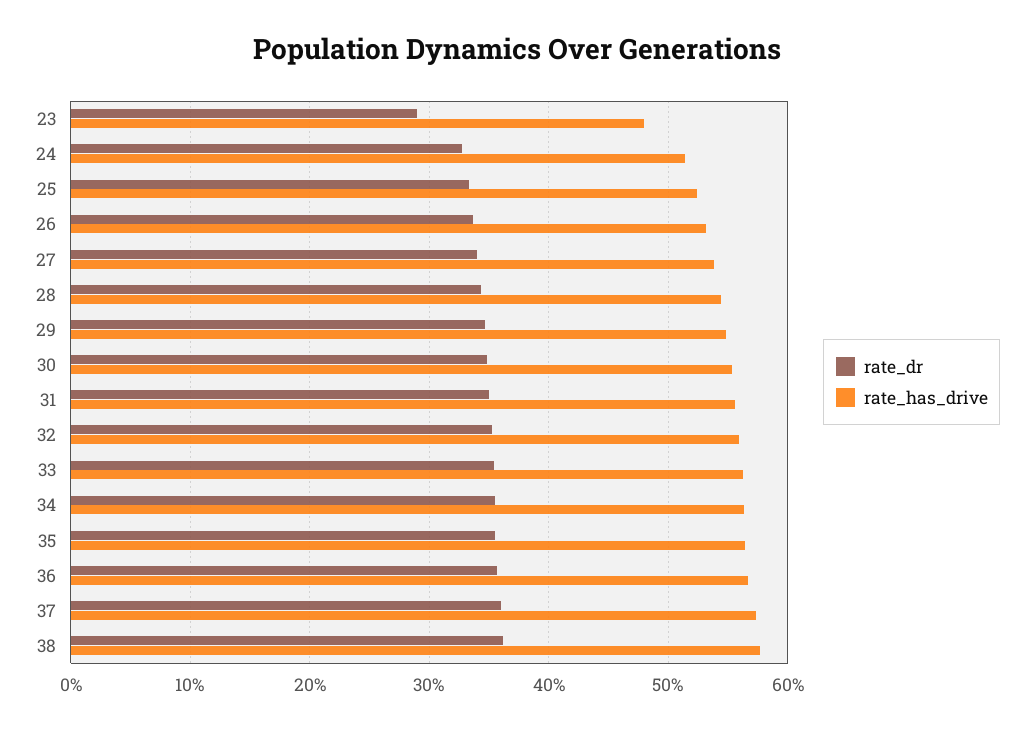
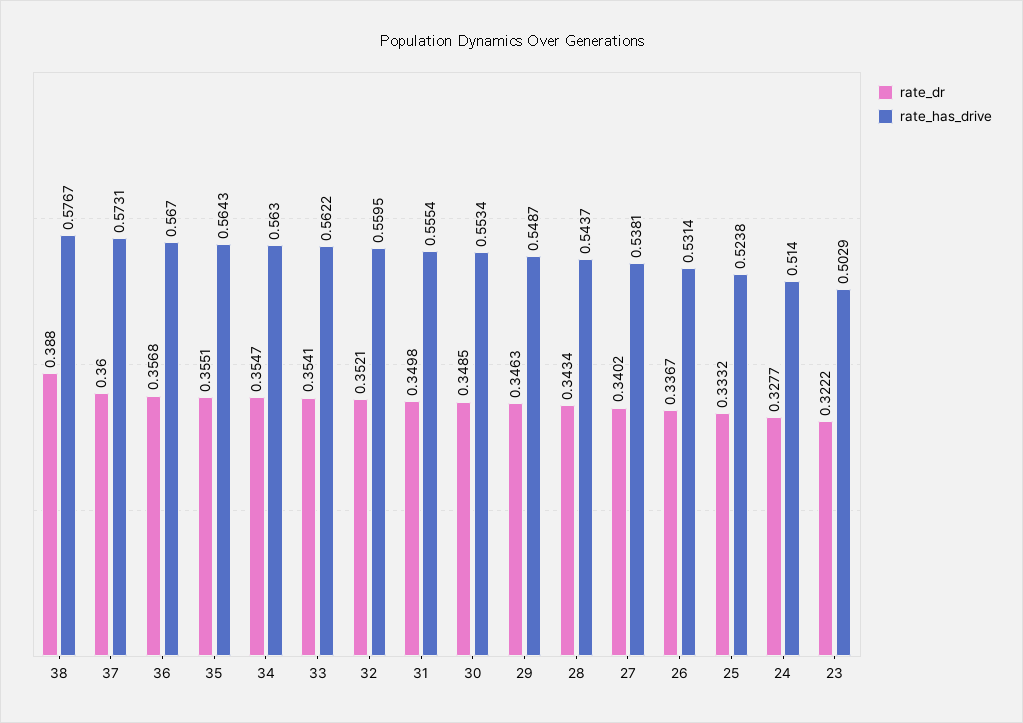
rate_dr, 23: 0.29 -> 0.3222
rate_has_drive, 23: 0.48 -> 0.5029
rate_dr, 38: 0.36 -> 0.388

